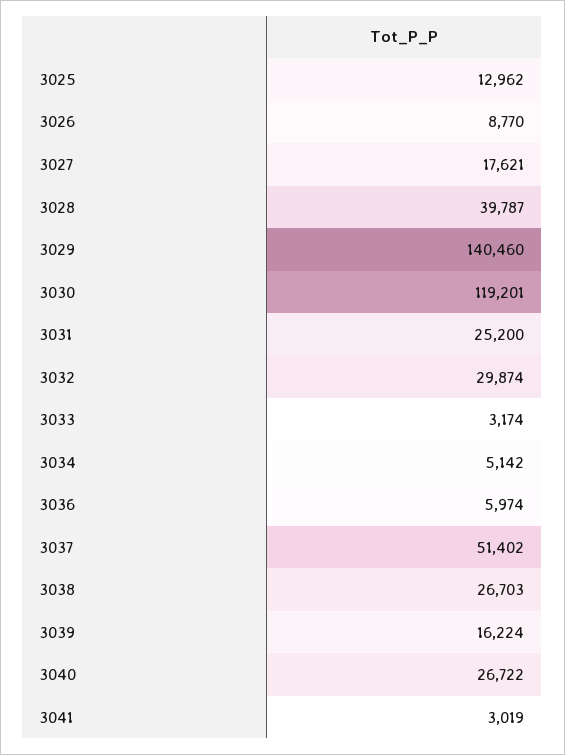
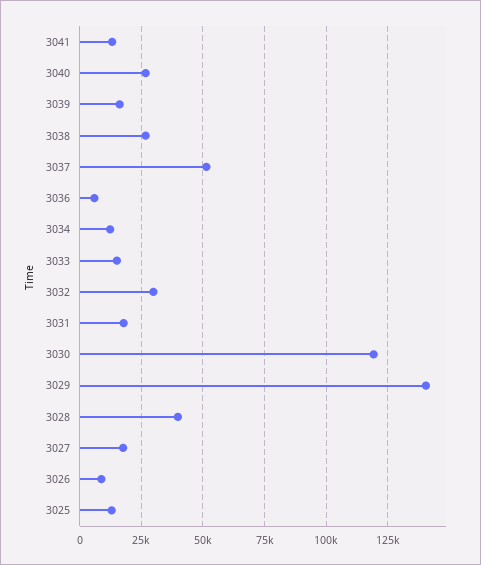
3031: 25200 -> 17500
3033: 3174 -> 15000
3034: 5142 -> 12500
3041: 3019 -> 12500

